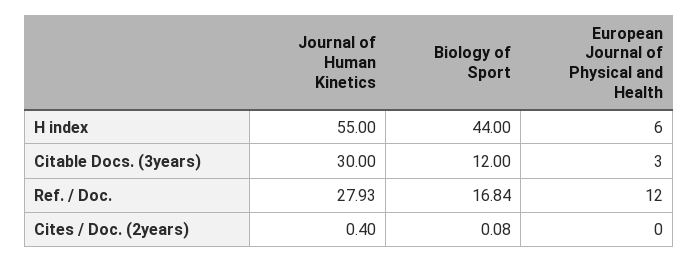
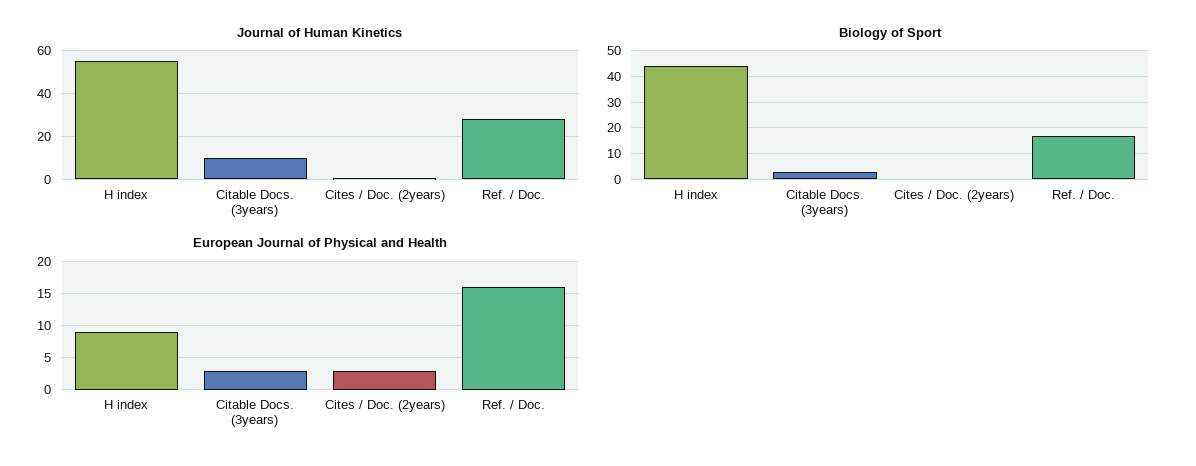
European Journal of Physical and Health, H index: 6 -> 9
Journal of Human Kinetics, Citable Docs. (3years): 30 -> 10
Biology of Sport, Citable Docs. (3years): 12 -> 2.5
European Journal of Physical and Health, Ref. / Doc.: 12 -> 16
European Journal of Physical and Health, Cites / Doc. (2years): 0 -> 3

